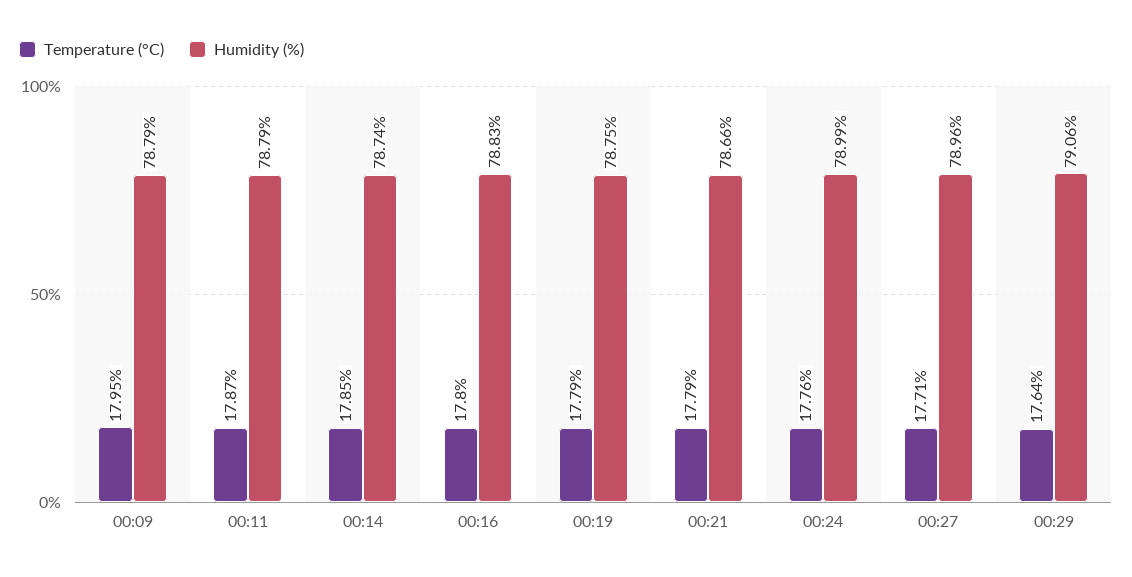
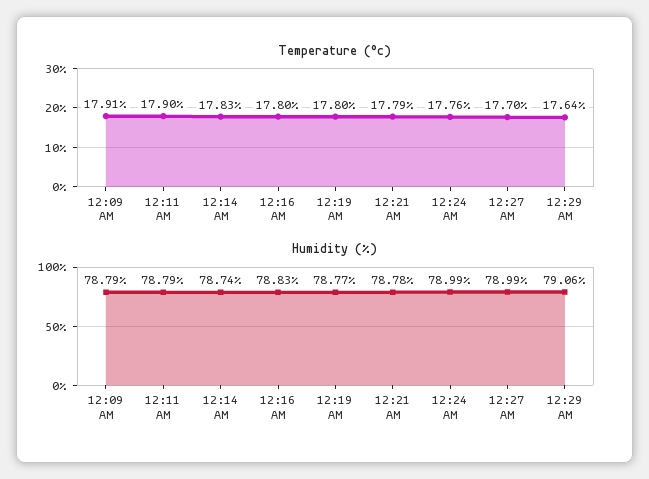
Temperature (°C), 00:09: 17.95 -> 17.91
Temperature (°C), 00:11: 17.87 -> 17.9
Temperature (°C), 00:14: 17.85 -> 17.83
Temperature (°C), 00:19: 17.79 -> 17.8
Humidity (%), 00:19: 78.75 -> 78.77
Humidity (%), 00:21: 78.66 -> 78.78
Temperature (°C), 00:27: 17.71 -> 17.7
Humidity (%), 00:27: 78.96 -> 78.99

